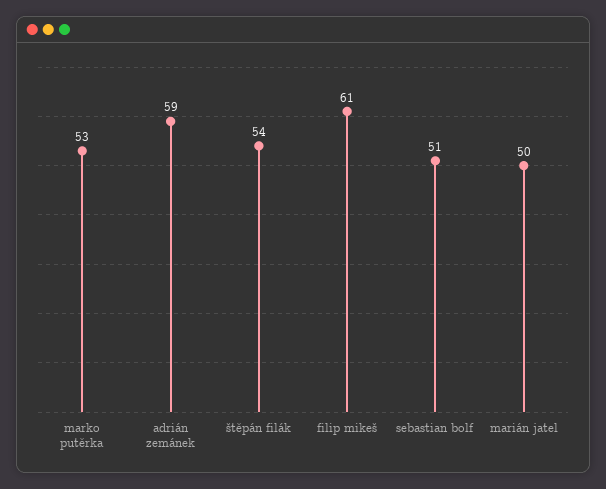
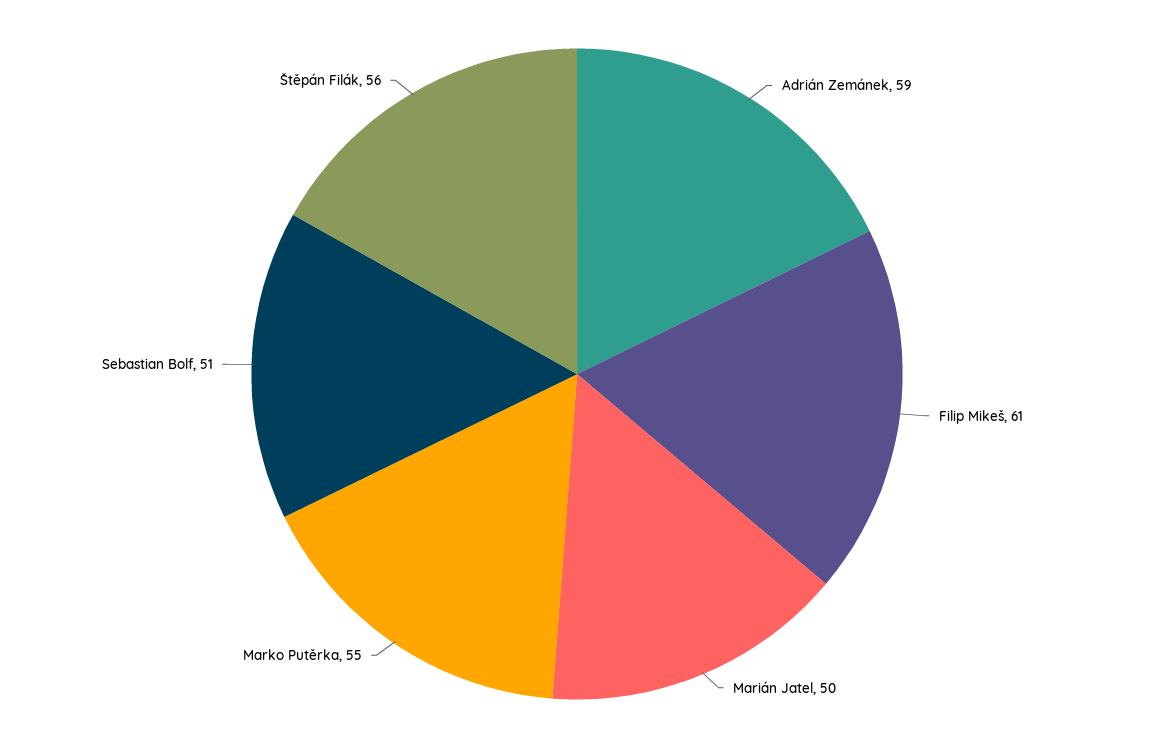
marko putěrka: 53 -> 55
štěpán filák: 54 -> 56

